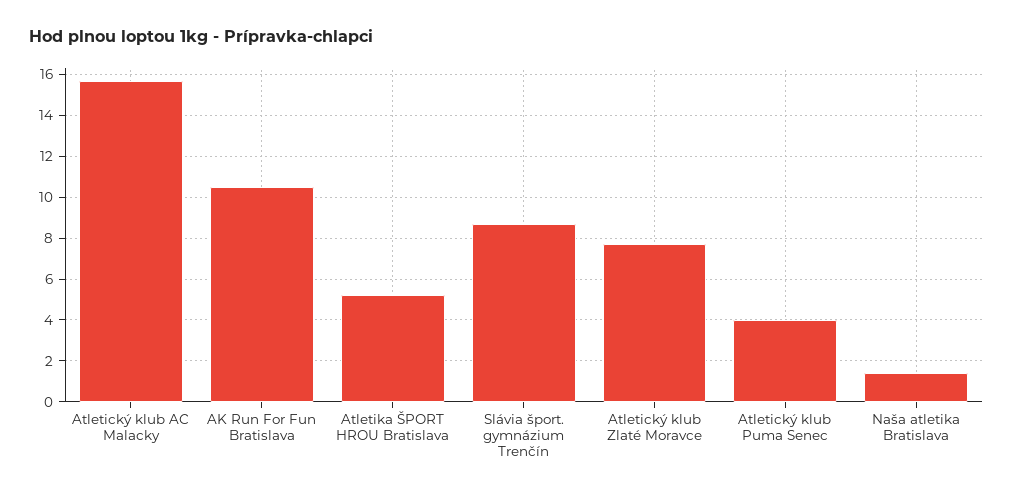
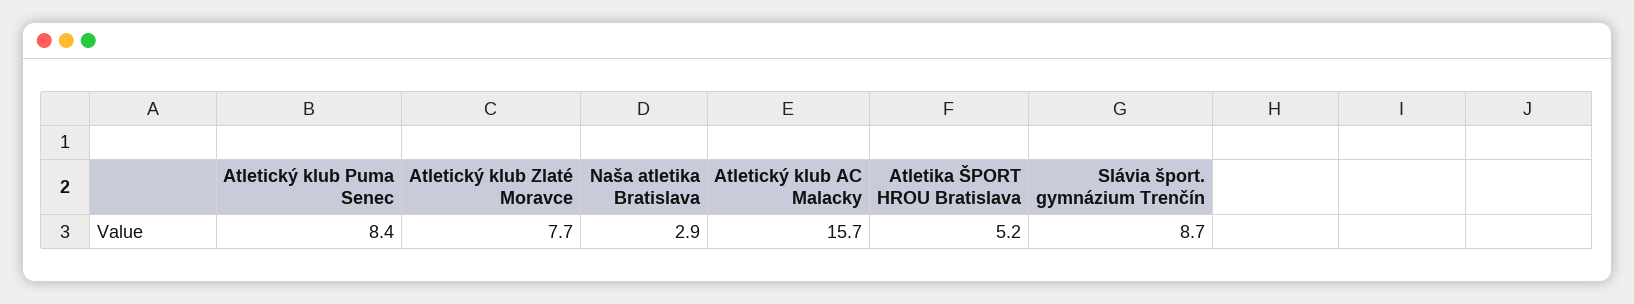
AK Run For Fun Bratislava: 10.5 -> none
Atletický klub Puma Senec: 4 -> 8.4
Naša atletika Bratislava: 1.5 -> 2.9

